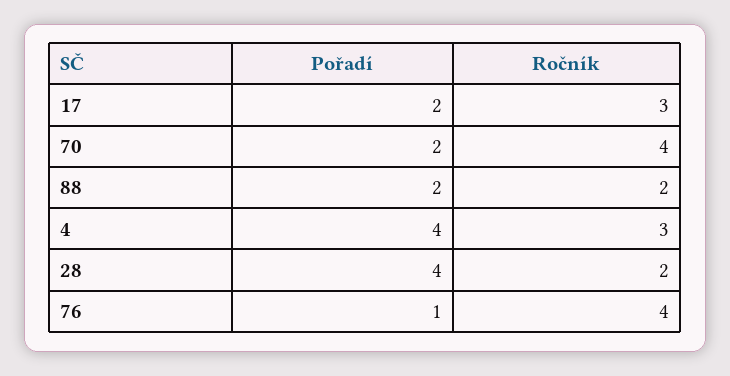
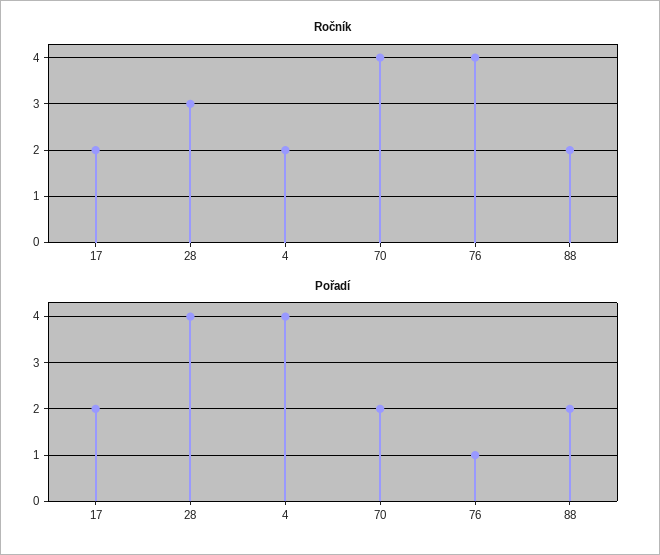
Ročník, 17: 3 -> 2
Ročník, 4: 3 -> 2
Ročník, 28: 2 -> 3

